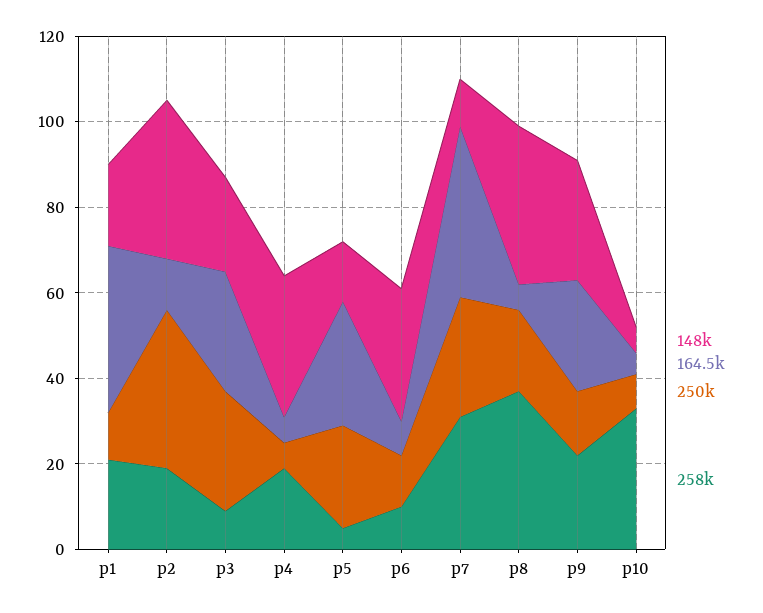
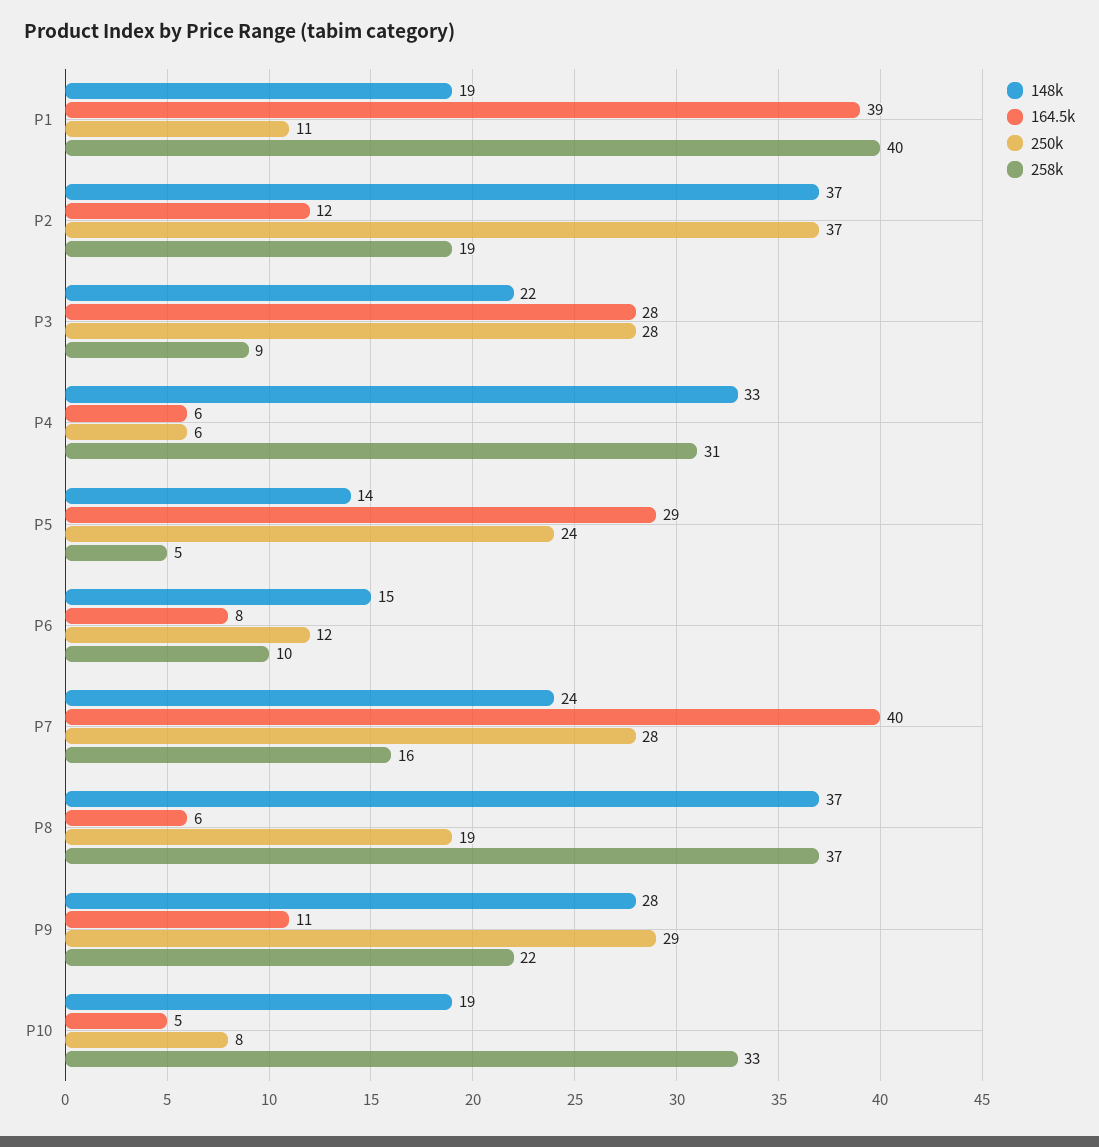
258k, p1: 20 -> 40
258k, p4: 20 -> 31
148k, p6: 30 -> 15
148k, p7: 10 -> 24
258k, p7: 30 -> 16
164.5k, p9: 25 -> 11
250k, p9: 15 -> 29
148k, p10: 5 -> 19

